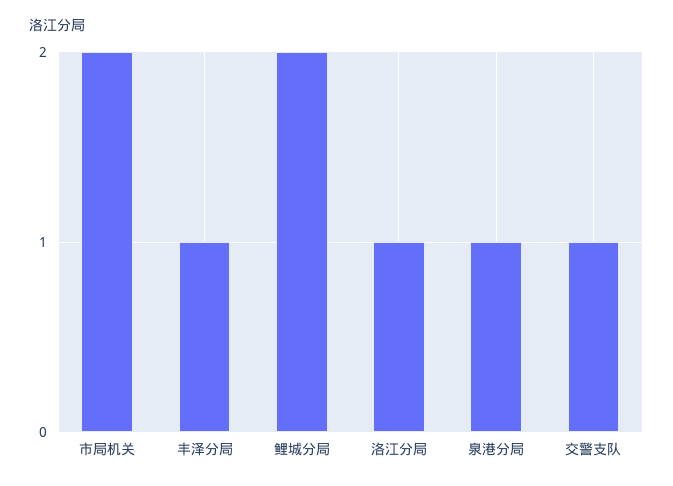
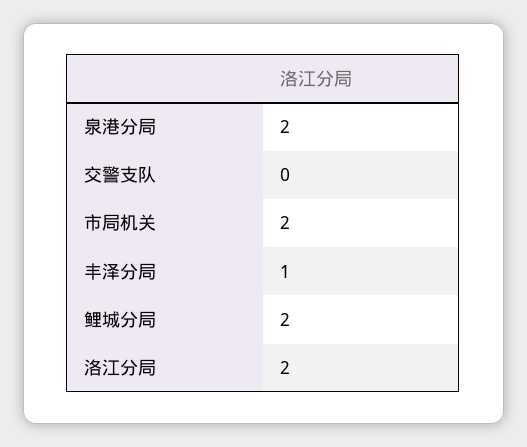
洛江分局: 1 -> 2
泉港分局: 1 -> 2
交警支队: 1 -> 0

